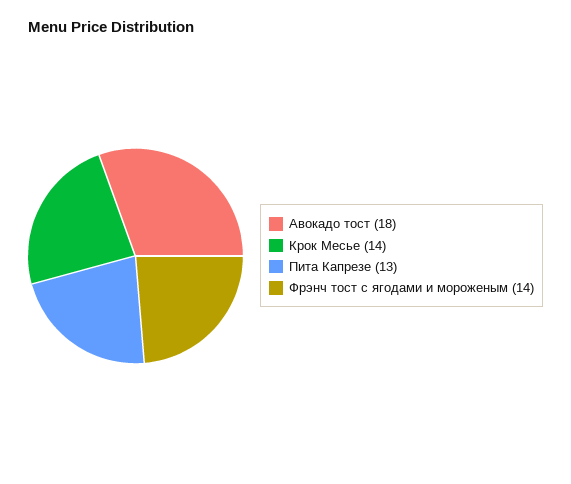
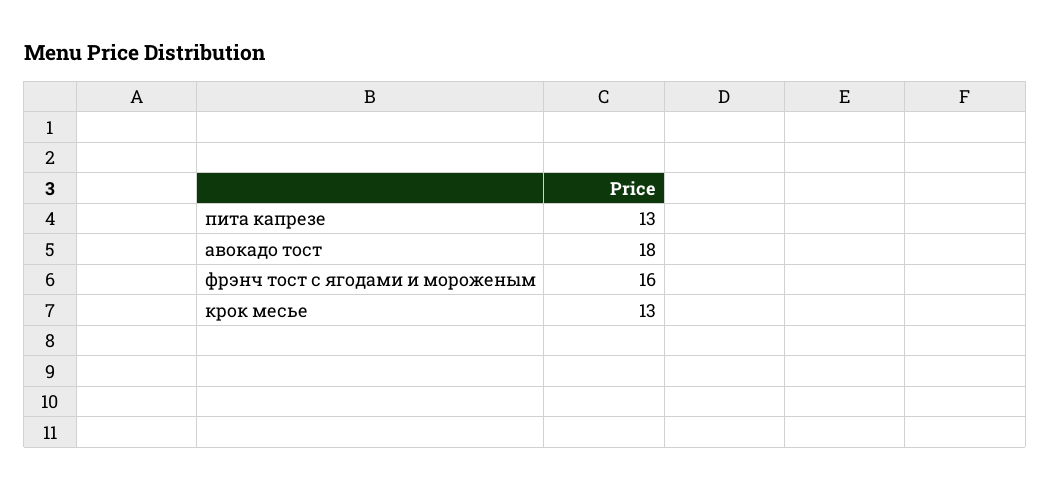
Крок Месье: 14 -> 13
Фрэнч тост с ягодами и мороженым: 14 -> 16

